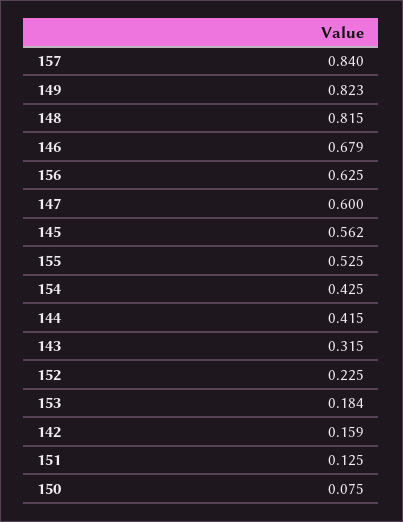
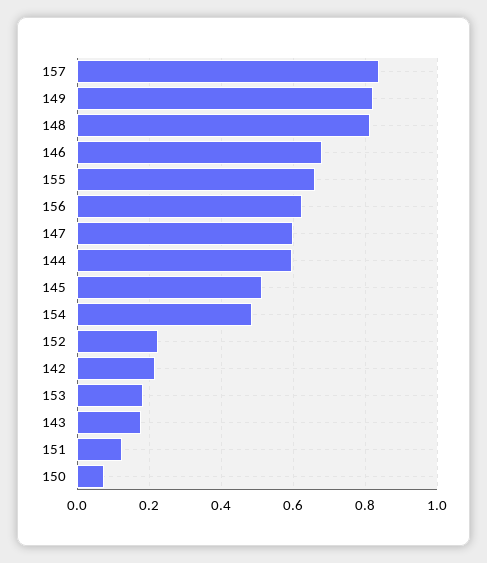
145: 0.562 -> 0.52
155: 0.525 -> 0.66
154: 0.425 -> 0.48
144: 0.415 -> 0.6
143: 0.315 -> 0.18
142: 0.159 -> 0.22

